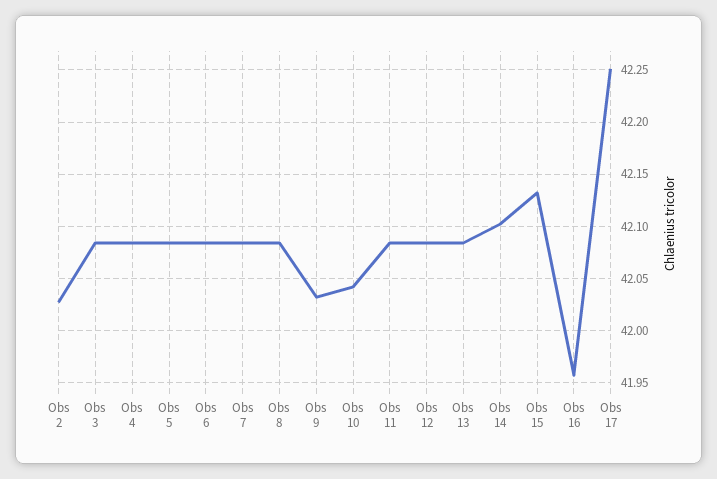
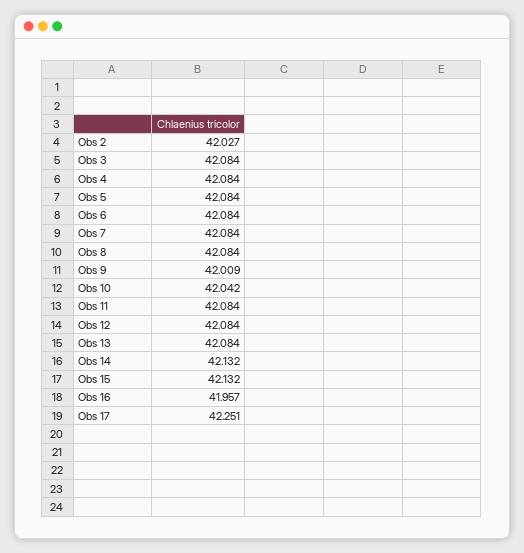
Obs 9: 42.03 -> 42.009
Obs 14: 42.1 -> 42.132

